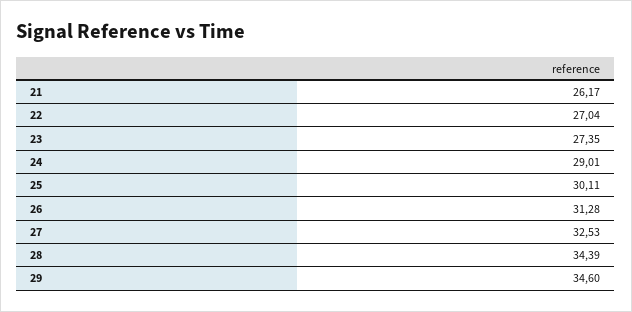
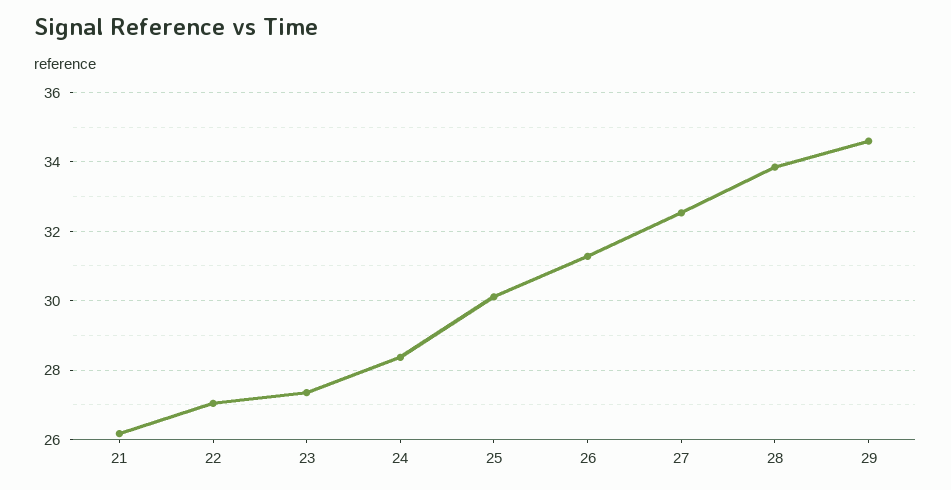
24: 29.01 -> 28.4
28: 34.39 -> 33.8

